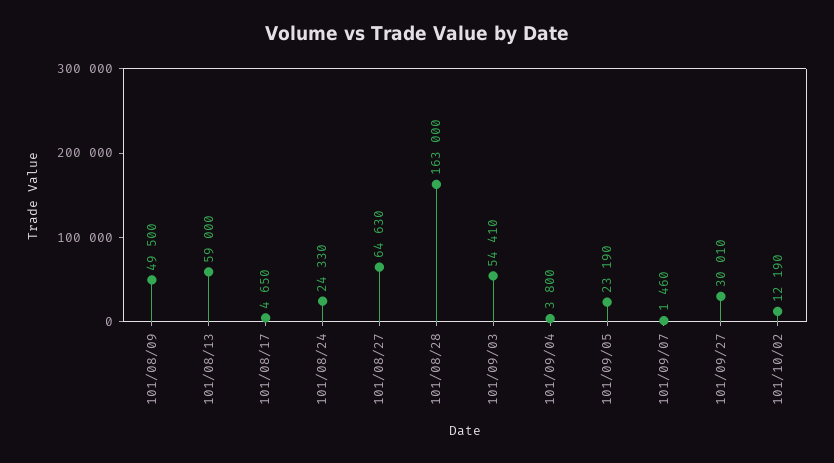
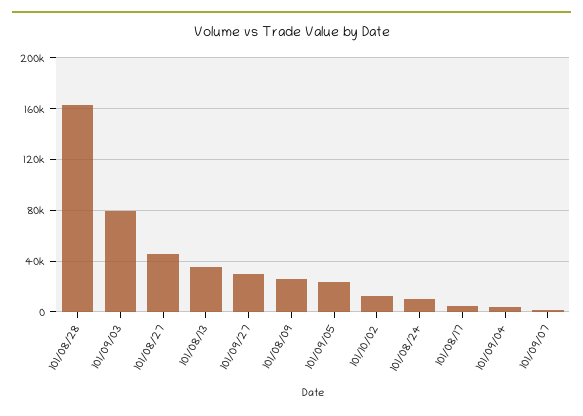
101/08/09: 49500 -> 25000
101/08/13: 59000 -> 35000
101/08/24: 24330 -> 10000
101/08/27: 64630 -> 45000
101/09/03: 54410 -> 80000

